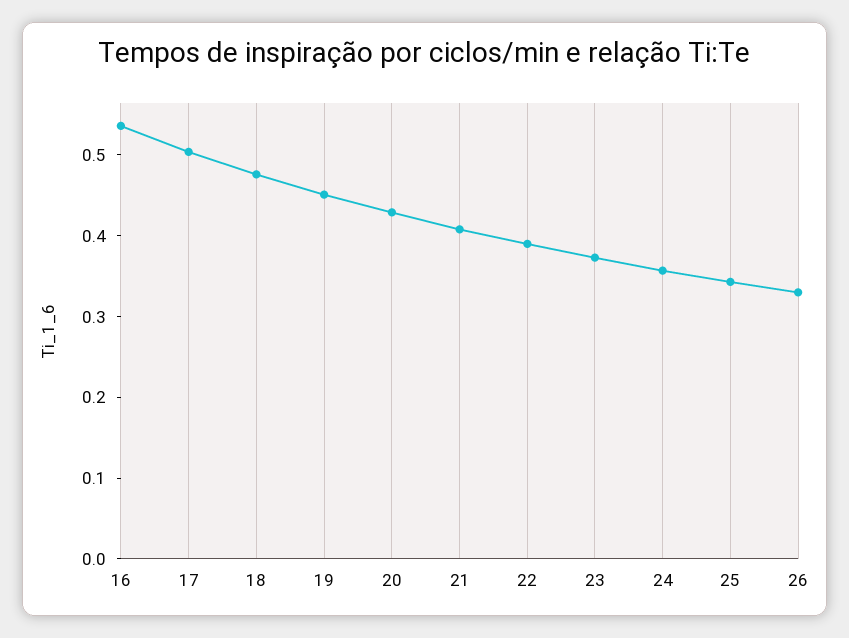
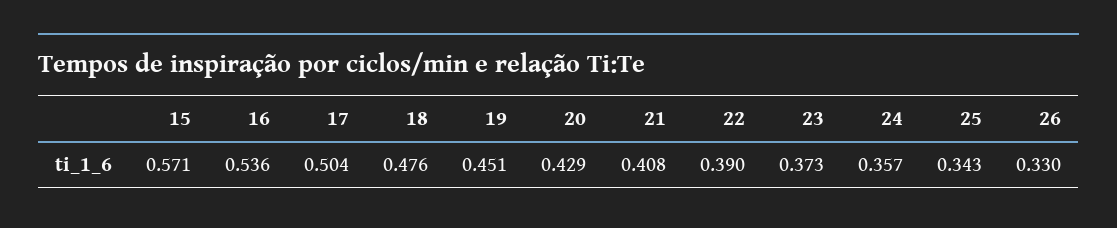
15: none -> 0.571

